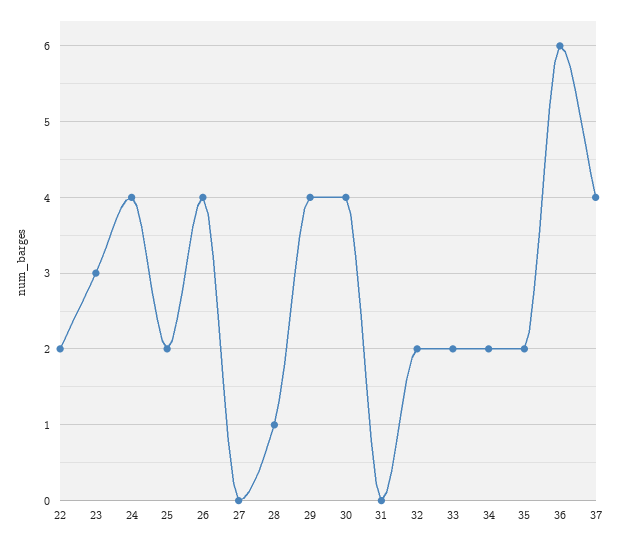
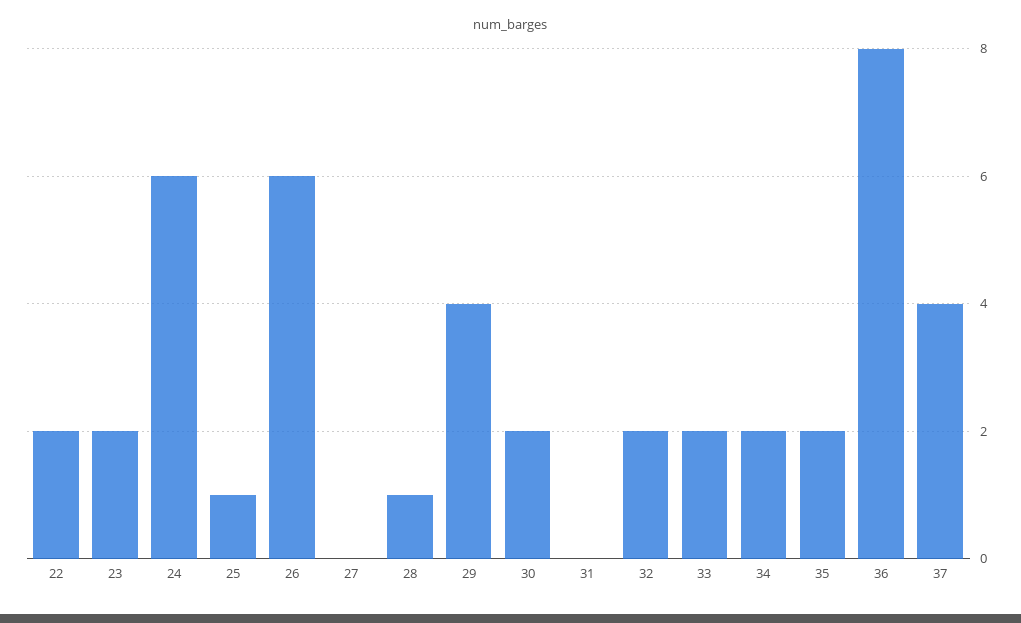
23: 3 -> 2
24: 4 -> 6
25: 2 -> 1
26: 4 -> 6
30: 4 -> 2
36: 6 -> 8

